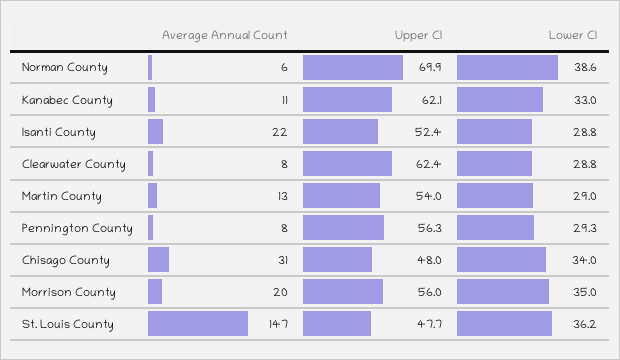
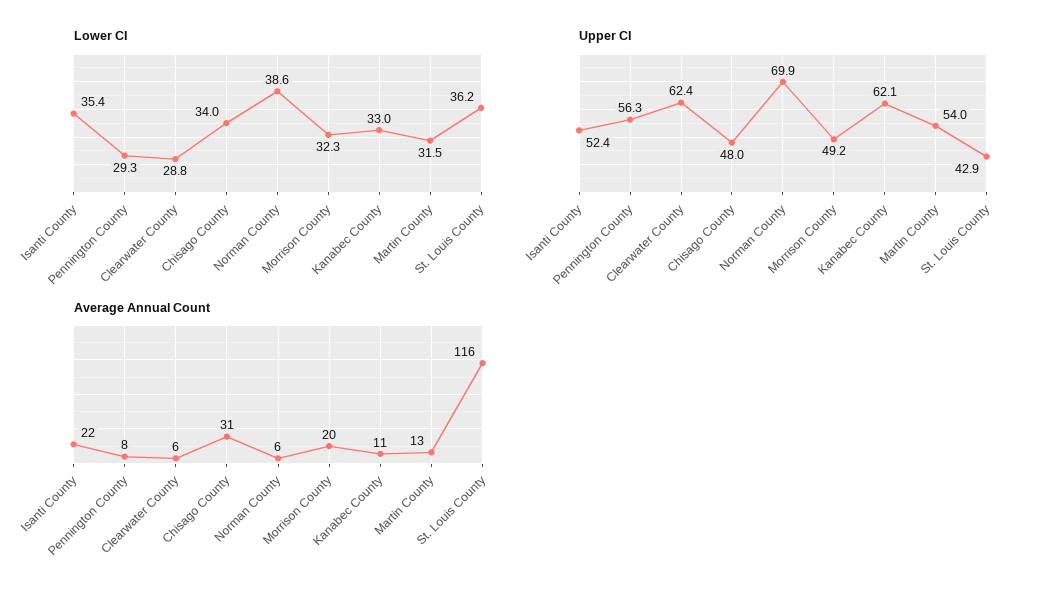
Lower CI, Isanti County: 28.8 -> 35.4
Average Annual Count, Clearwater County: 8 -> 6
Lower CI, Martin County: 29 -> 31.5
Upper CI, Morrison County: 56 -> 49.2
Lower CI, Morrison County: 35 -> 32.3
Average Annual Count, St. Louis County: 147 -> 116
Upper CI, St. Louis County: 47.7 -> 42.9

